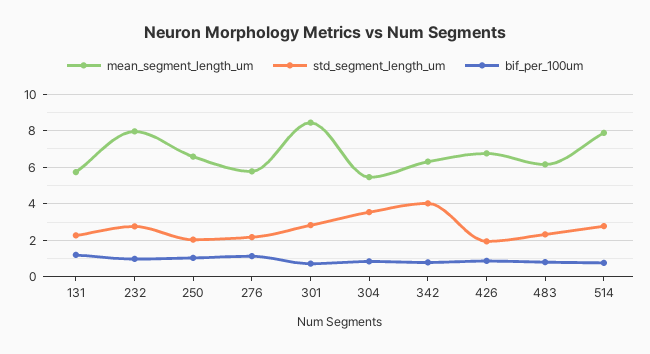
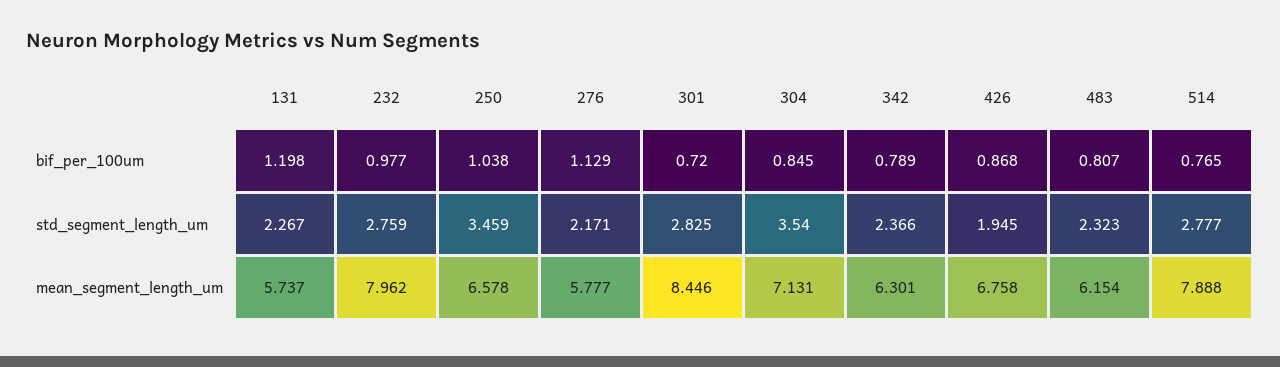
std_segment_length_um, 250: 2 -> 3.459
mean_segment_length_um, 304: 5.5 -> 7.131
std_segment_length_um, 342: 4 -> 2.366

